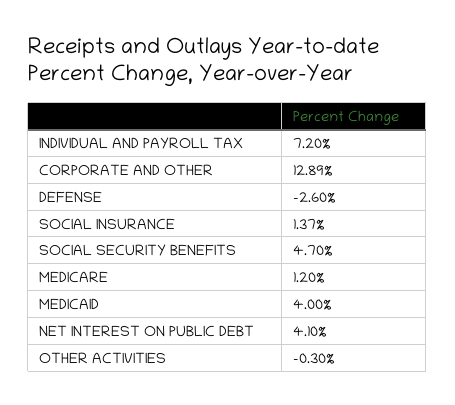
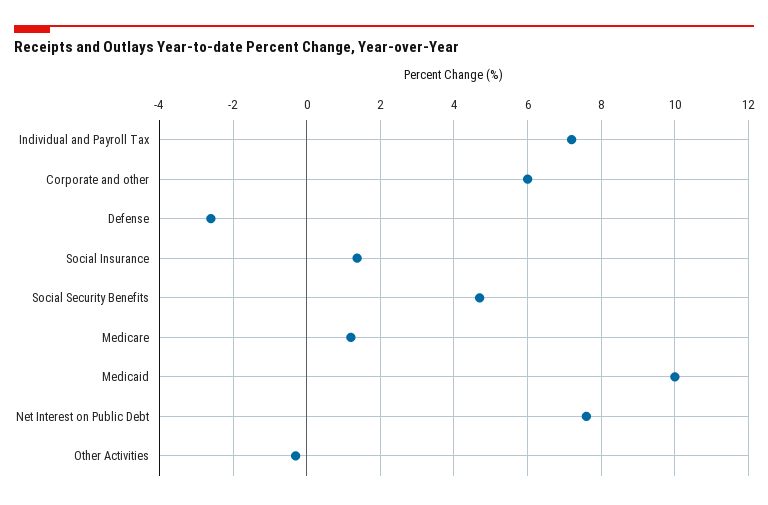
CORPORATE AND OTHER: 12.89 -> 6
MEDICAID: 4 -> 10
NET INTEREST ON PUBLIC DEBT: 4.1 -> 7.6

